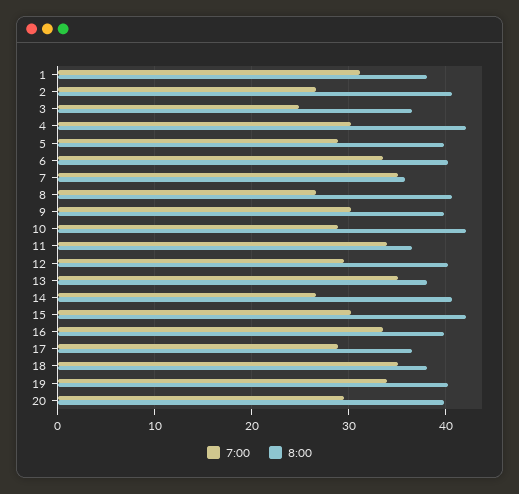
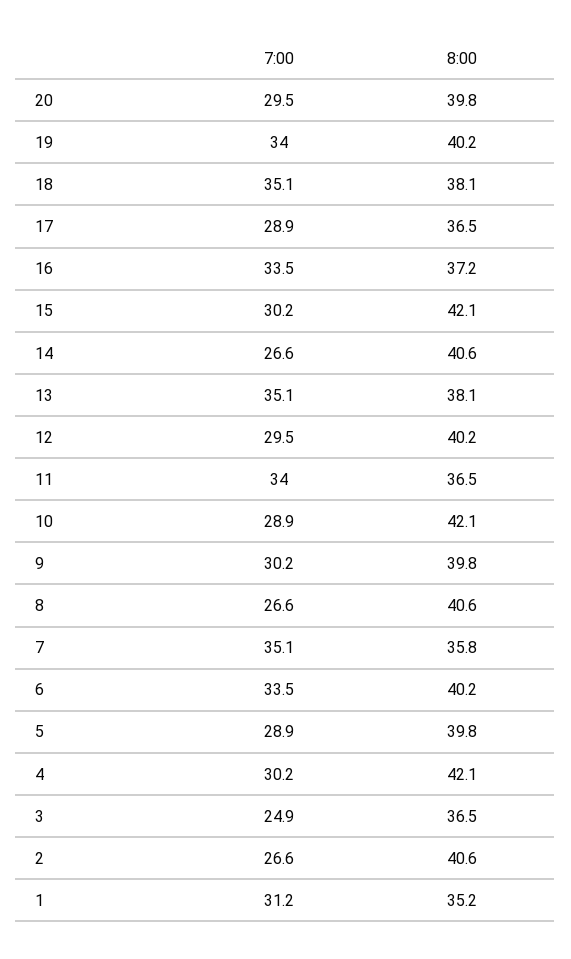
8:00, 1: 38 -> 35.2
8:00, 16: 40 -> 37.2

